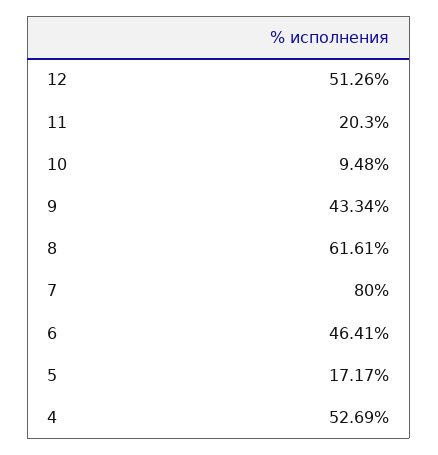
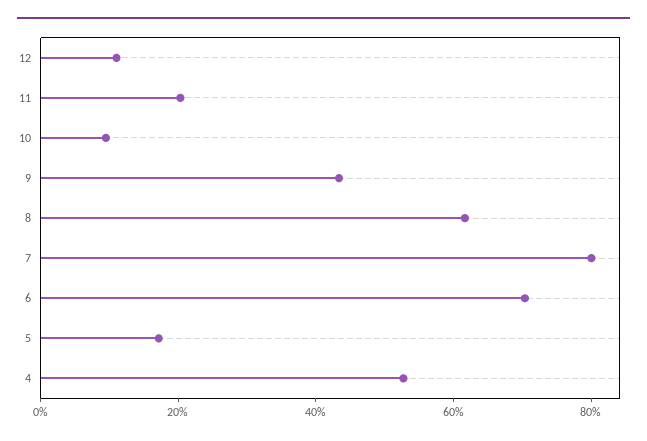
12: 51.26 -> 10
6: 46.41 -> 70

